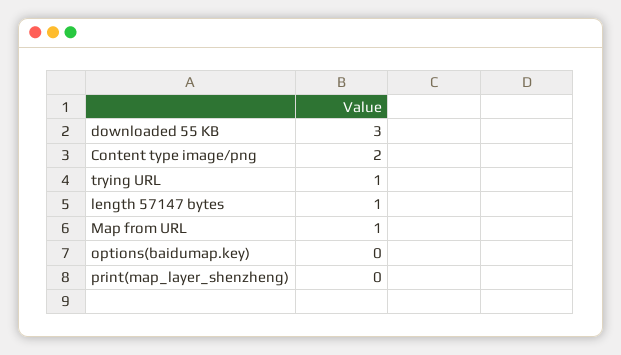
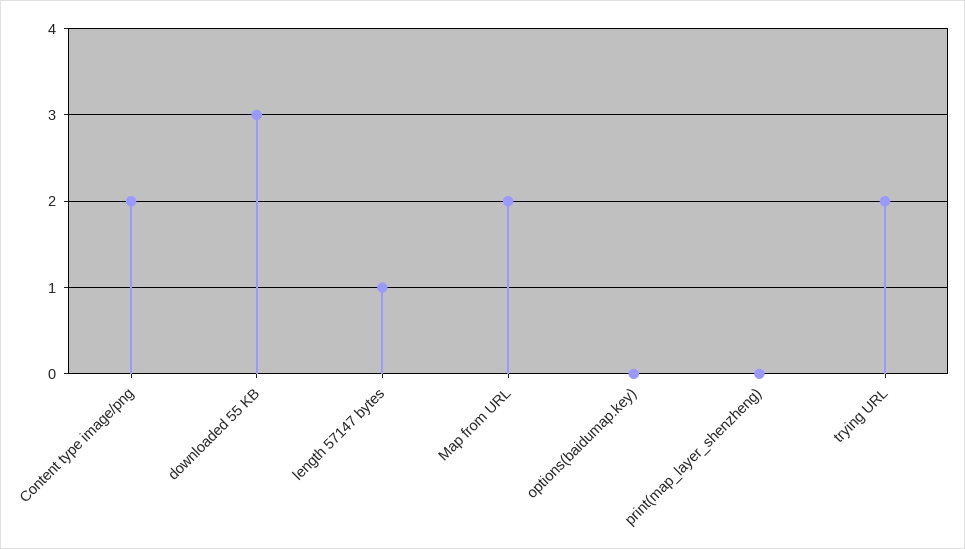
trying URL: 1 -> 2
Map from URL: 1 -> 2

